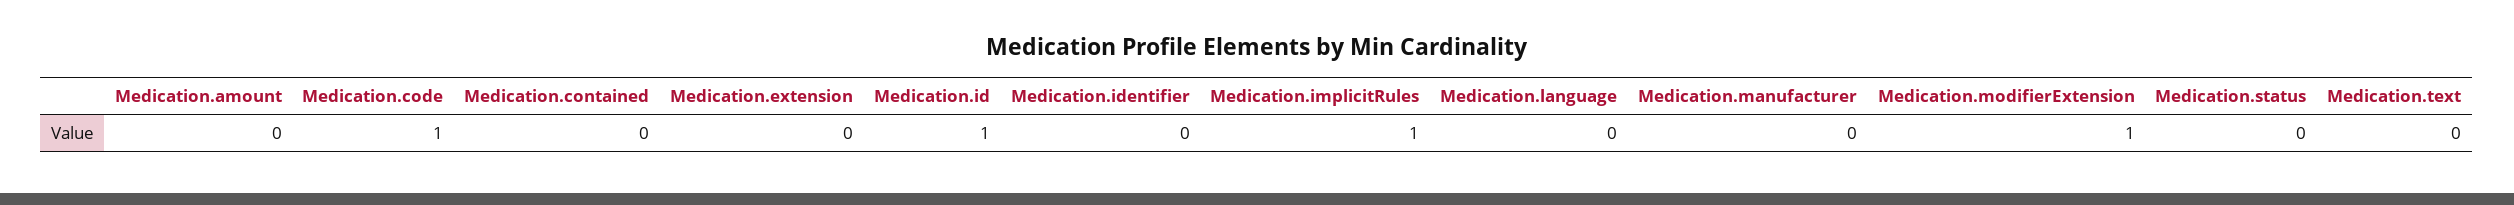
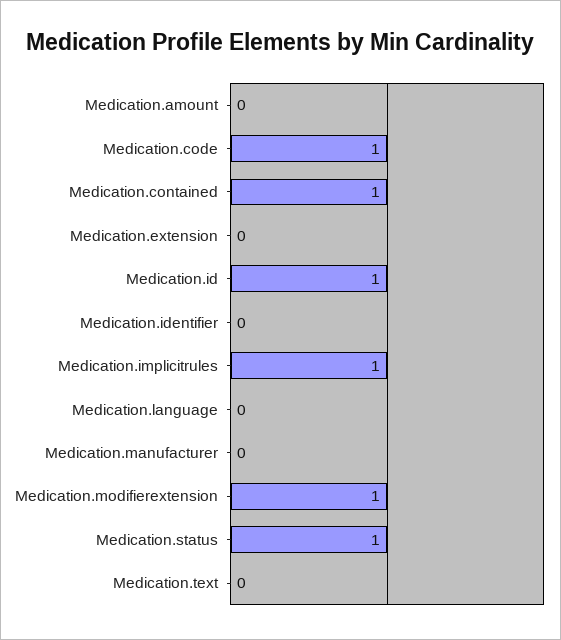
Medication.contained: 0 -> 1
Medication.status: 0 -> 1

